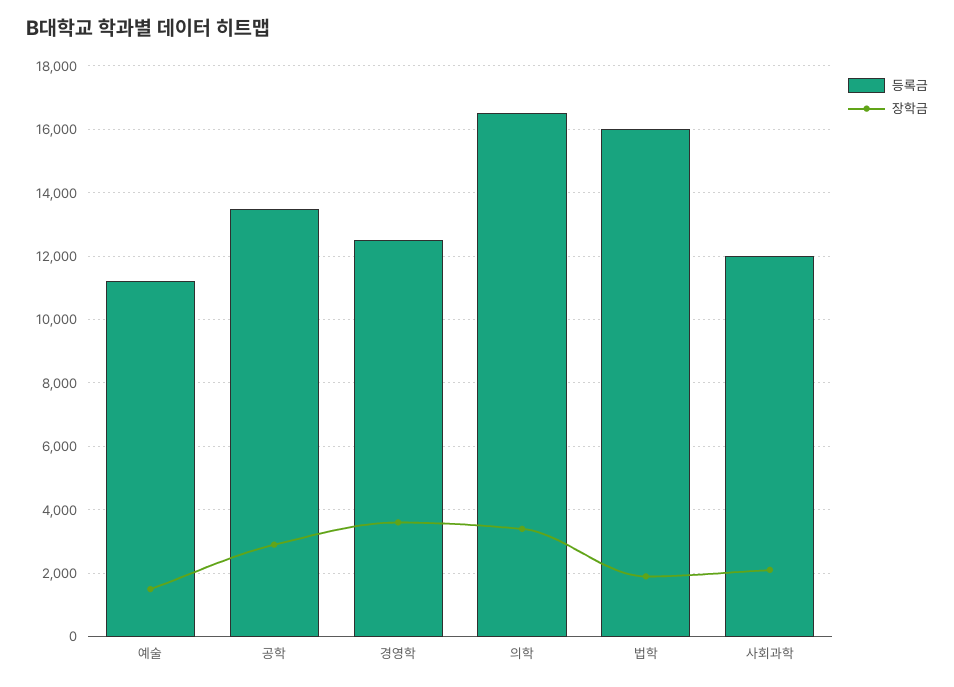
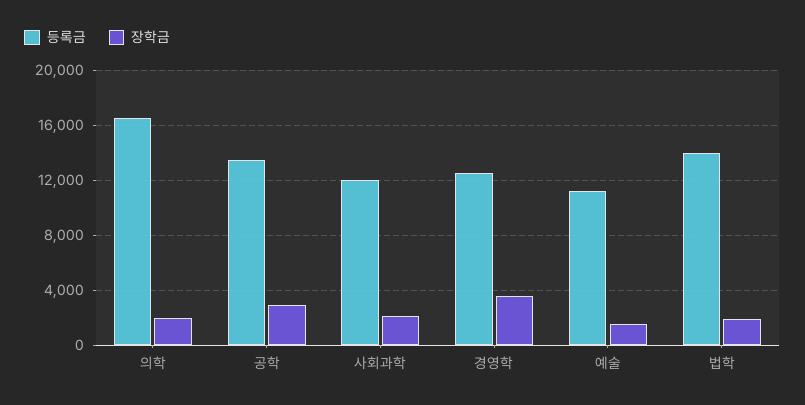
장학금, 의학: 3400 -> 2000
등록금, 법학: 16000 -> 14000

